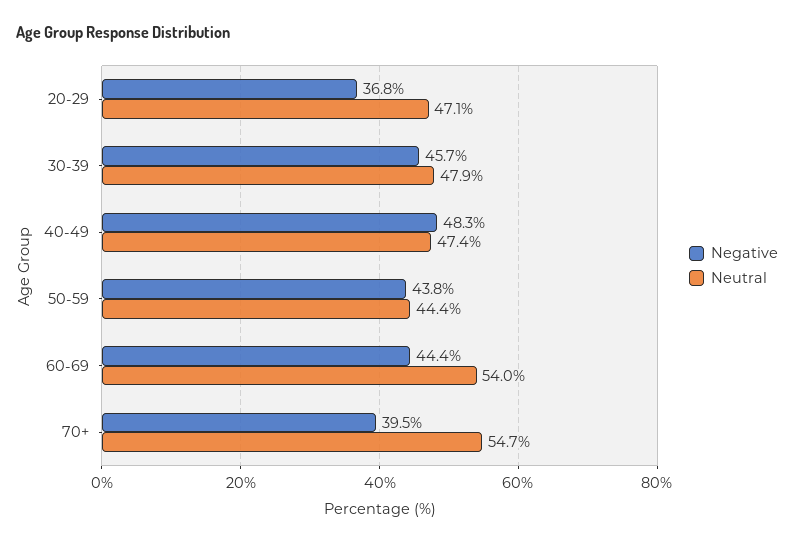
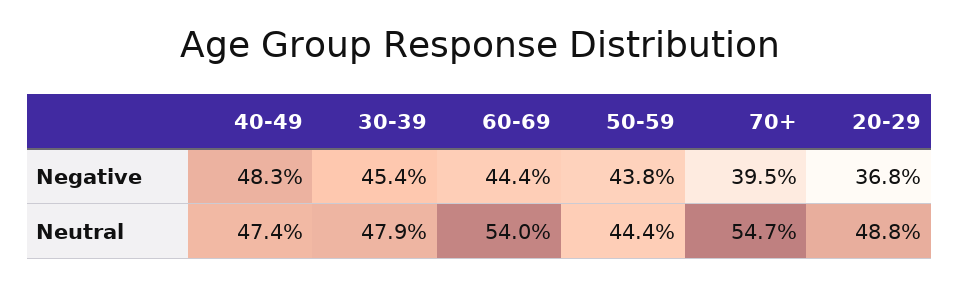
Neutral, 20-29: 47.1 -> 48.8
Negative, 30-39: 45.7 -> 45.4

